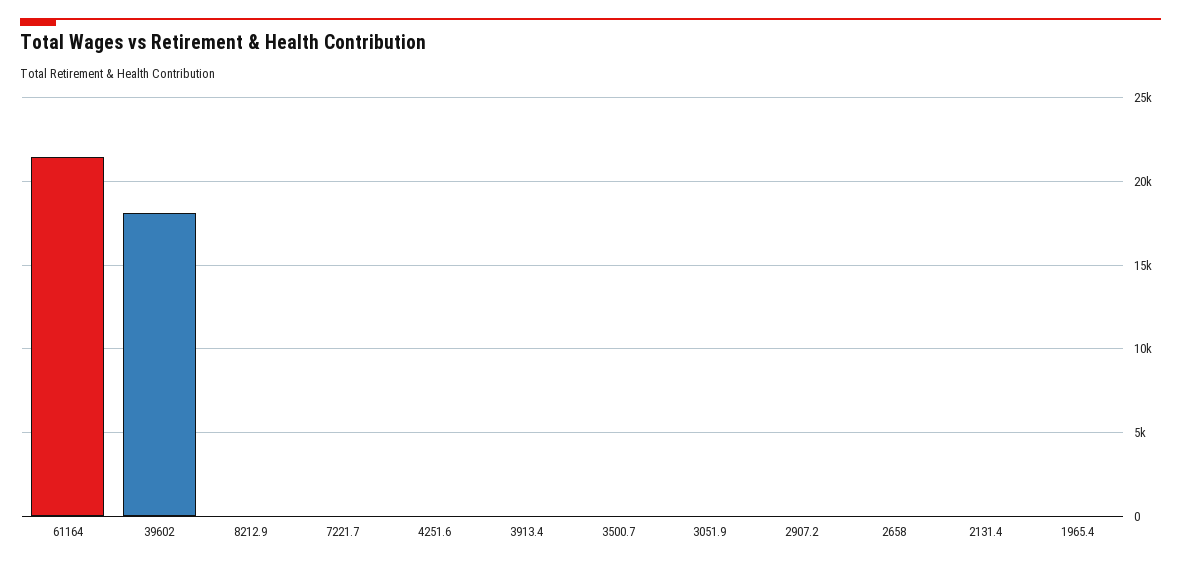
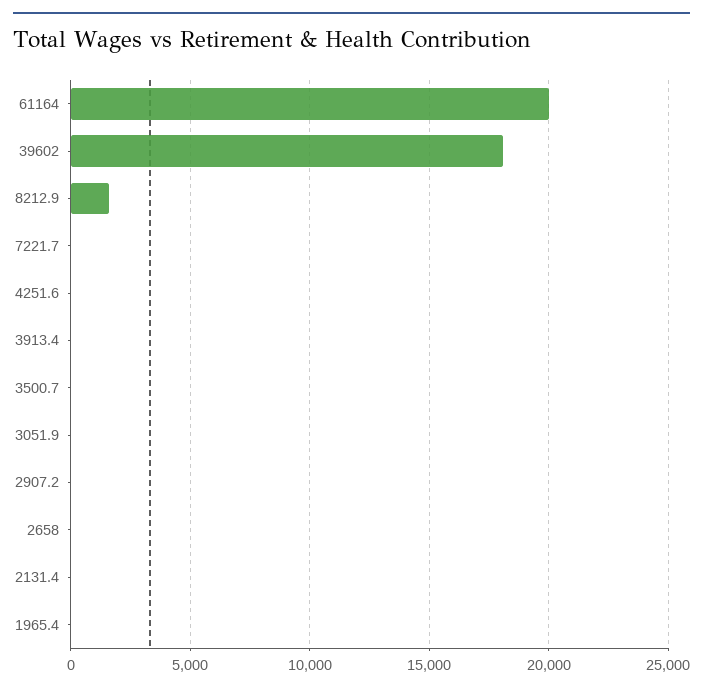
61164: 21500 -> 20000
8212.9: 0 -> 1500

